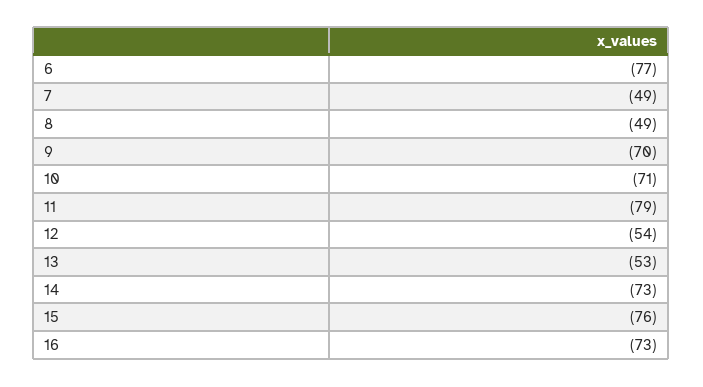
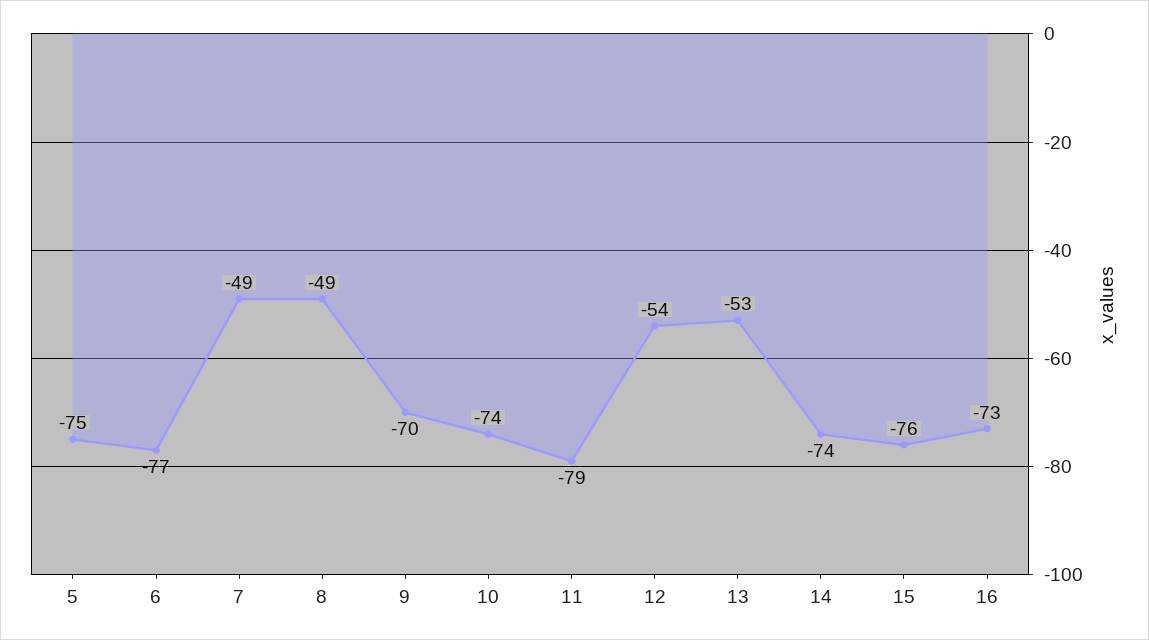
10: -71 -> -74
14: -73 -> -74
5: none -> -75

